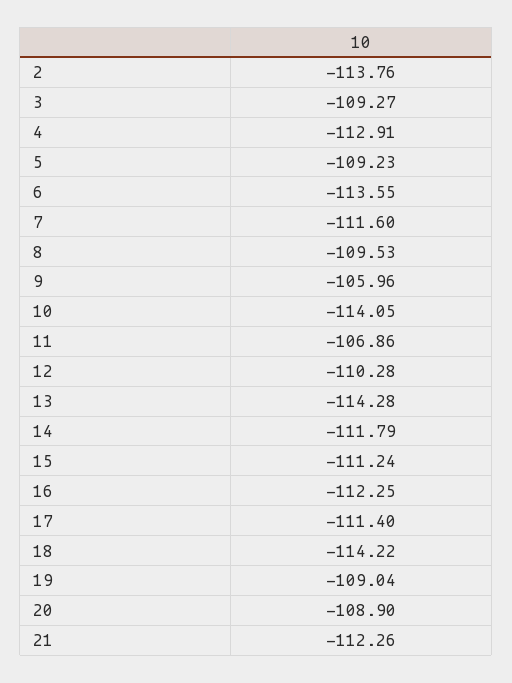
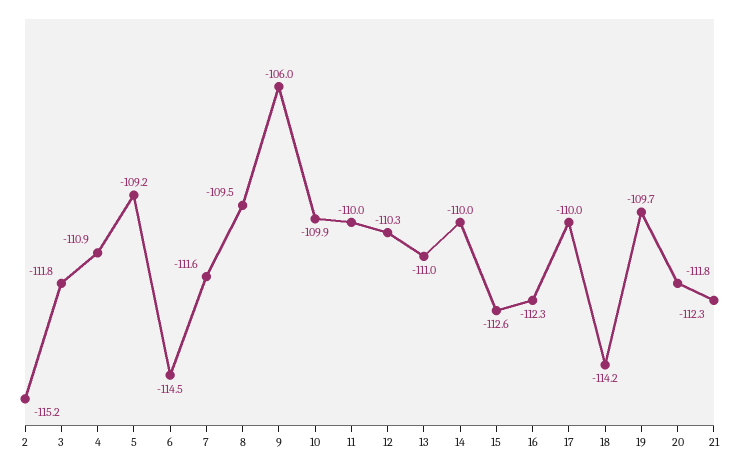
2: -113.76 -> -115.2
3: -109.27 -> -111.8
4: -112.91 -> -110.9
6: -113.55 -> -114.5
10: -114.05 -> -109.9
11: -106.86 -> -110
13: -114.28 -> -111
14: -111.79 -> -110
15: -111.24 -> -112.6
17: -111.4 -> -110
19: -109.04 -> -109.7
20: -108.9 -> -111.8

